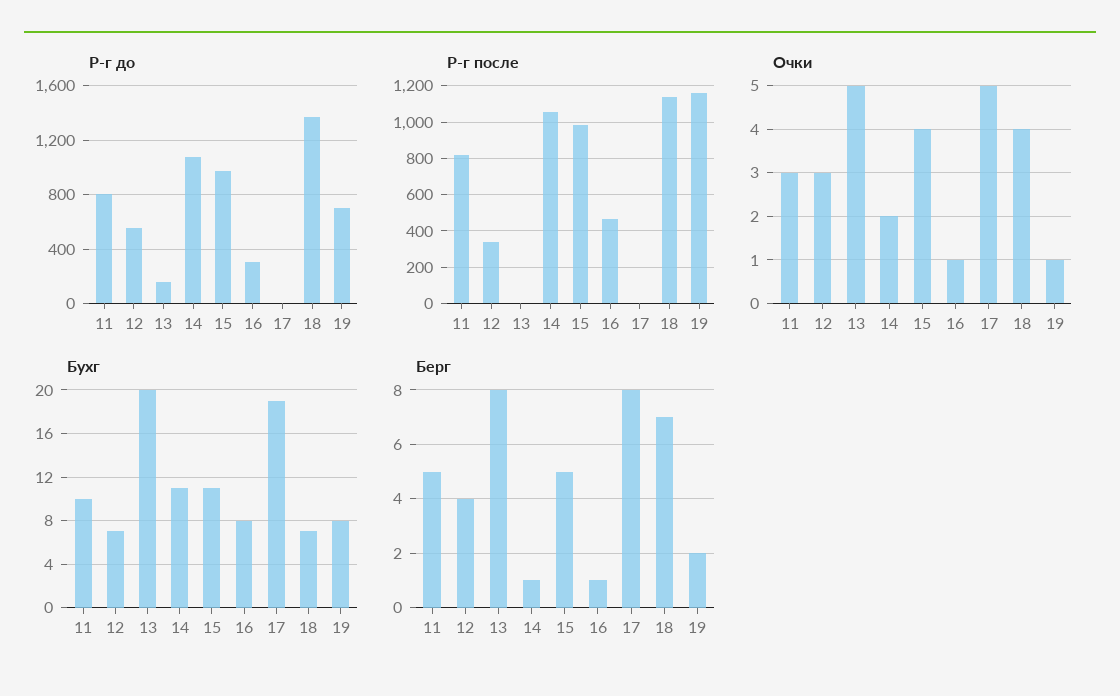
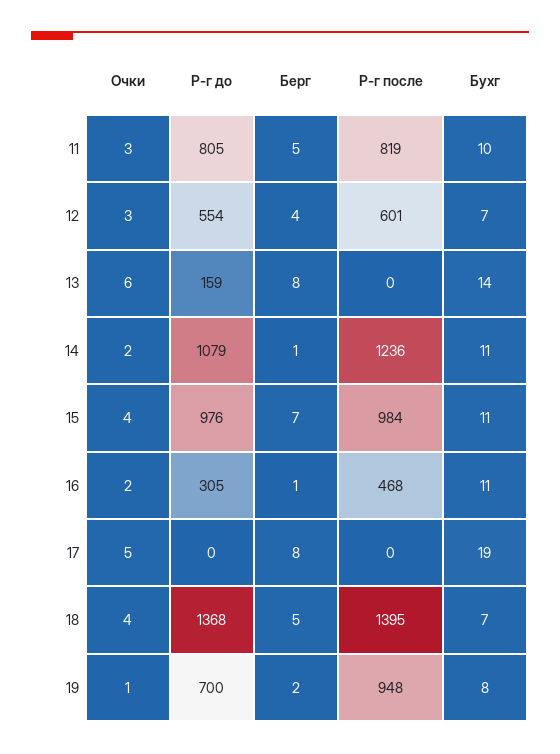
Р-г после, 12: 350 -> 601
Р-г после, 14: 1050 -> 1236
Р-г после, 18: 1150 -> 1395
Р-г после, 19: 1150 -> 948
Очки, 13: 5 -> 6
Очки, 16: 1 -> 2
Бухг, 13: 20 -> 14
Бухг, 16: 8 -> 11
Берг, 15: 5 -> 7
Берг, 18: 7 -> 5

